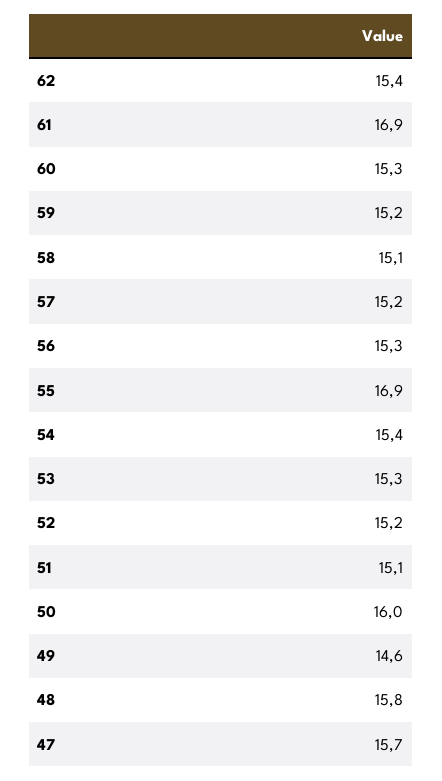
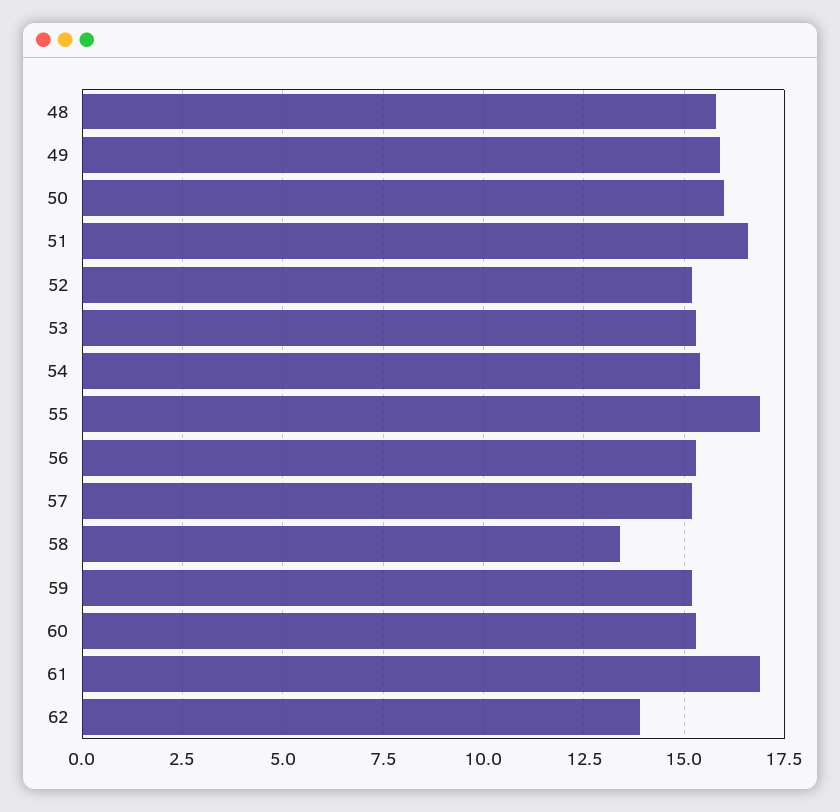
62: 15.4 -> 14
58: 15.1 -> 13.5
51: 15.1 -> 16.5
49: 14.6 -> 16
47: 15.7 -> none

